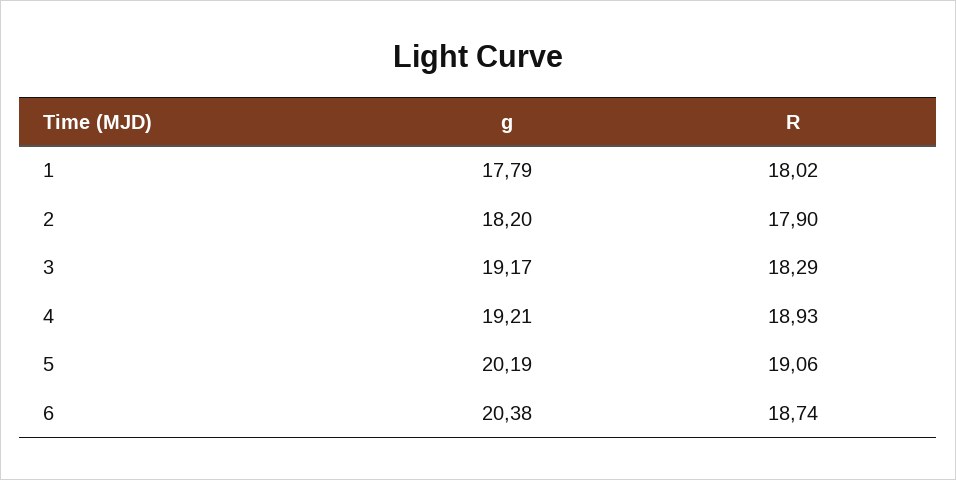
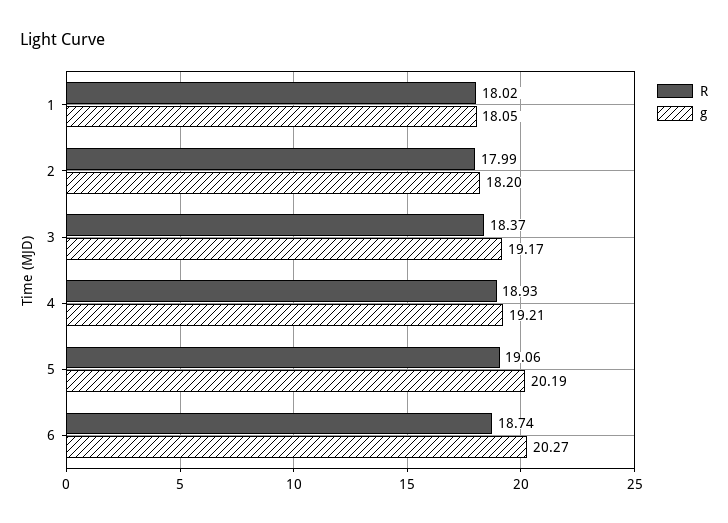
g, 1: 17.79 -> 18.05
R, 2: 17.9 -> 17.99
R, 3: 18.29 -> 18.37
g, 6: 20.38 -> 20.27

